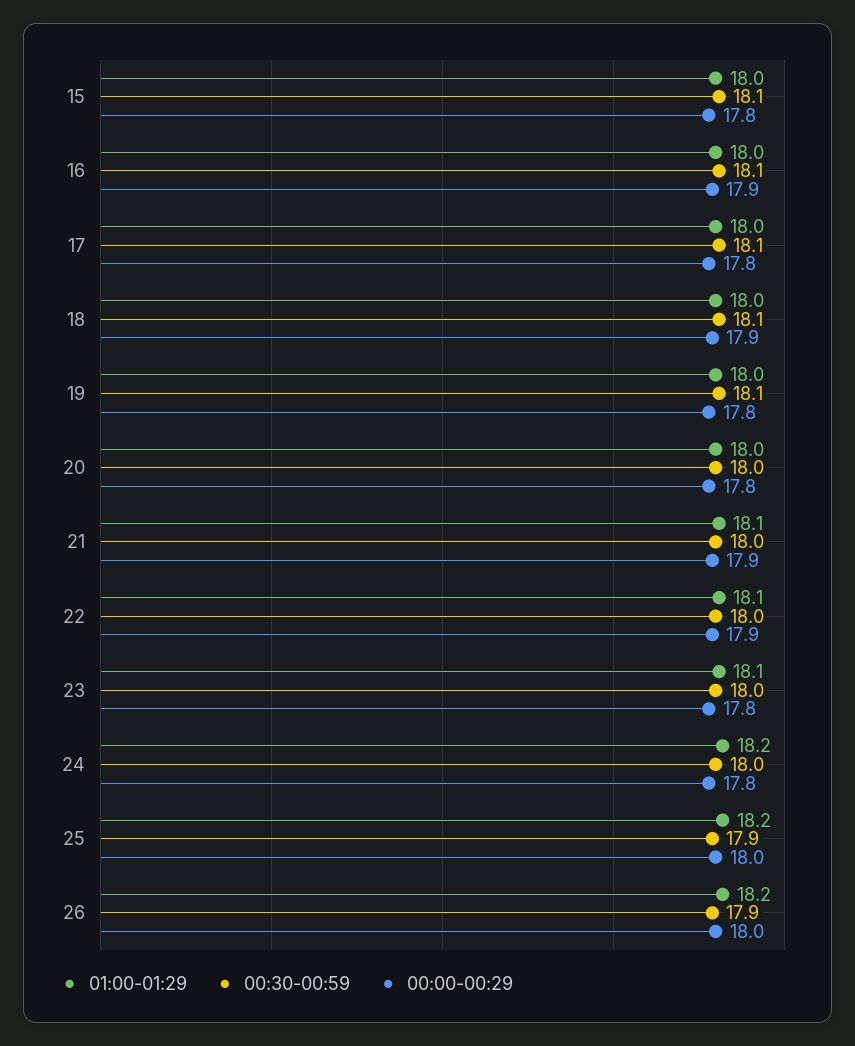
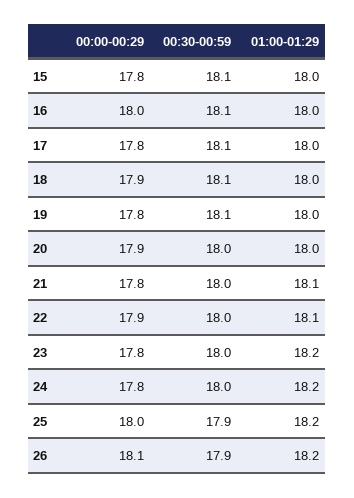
00:00-00:29, 16: 17.9 -> 18
00:00-00:29, 20: 17.8 -> 17.9
00:00-00:29, 21: 17.9 -> 17.8
01:00-01:29, 23: 18.1 -> 18.2
00:00-00:29, 26: 18 -> 18.1

